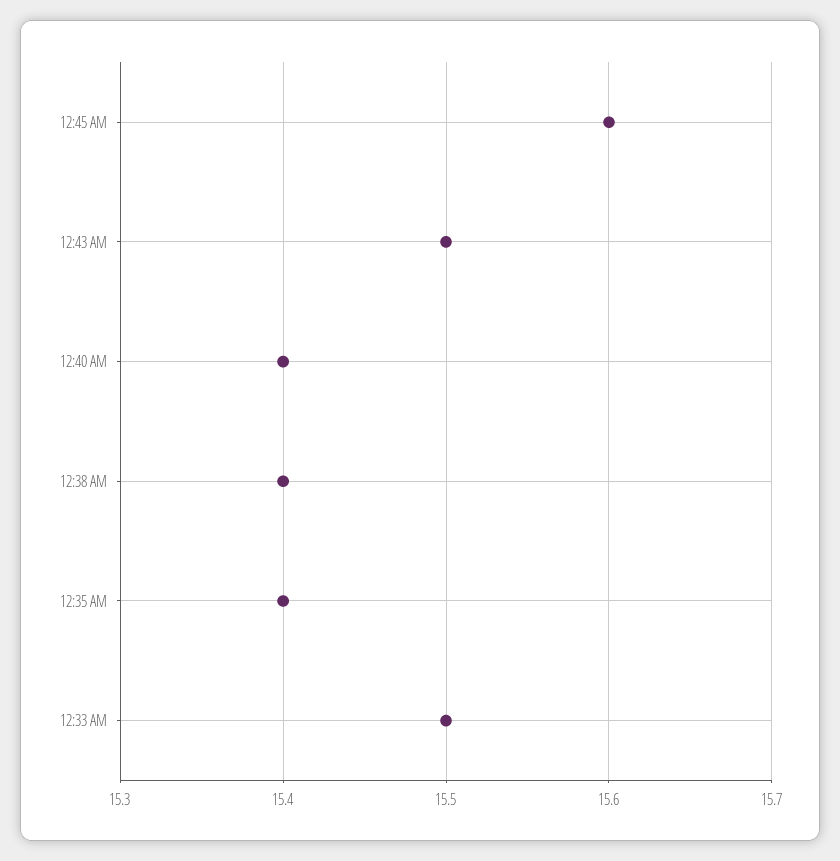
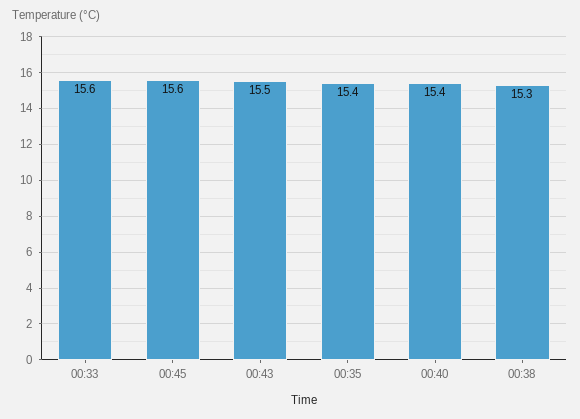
12:38 AM: 15.4 -> 15.3
12:33 AM: 15.5 -> 15.6

